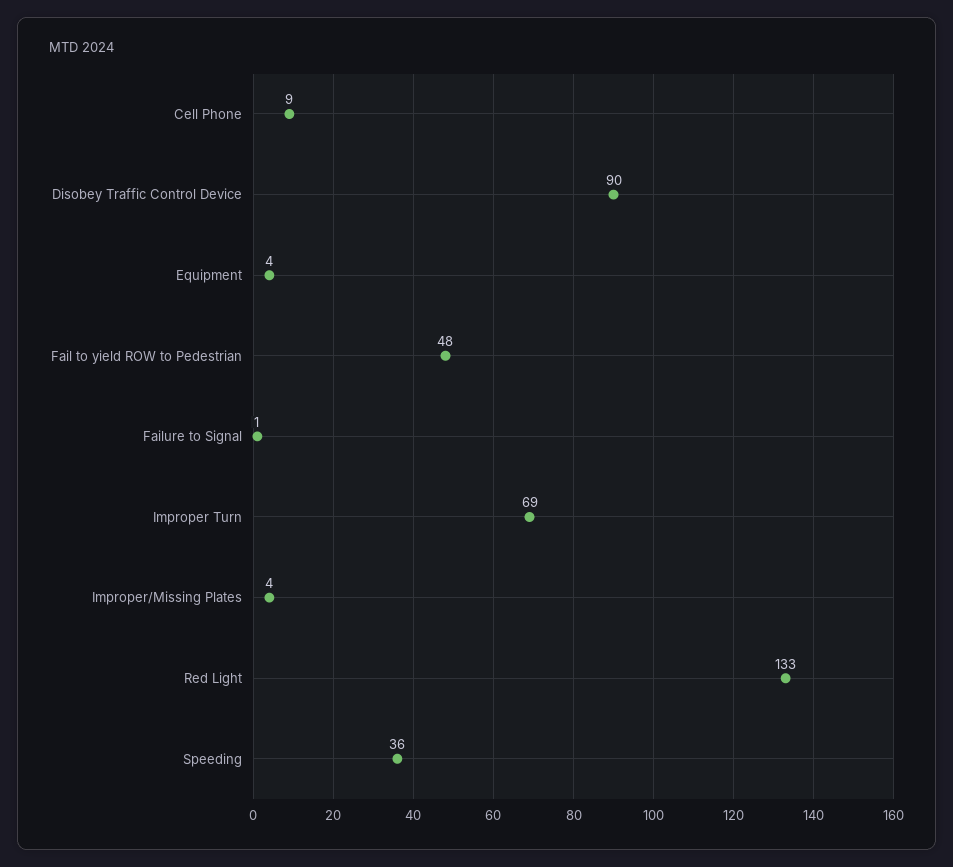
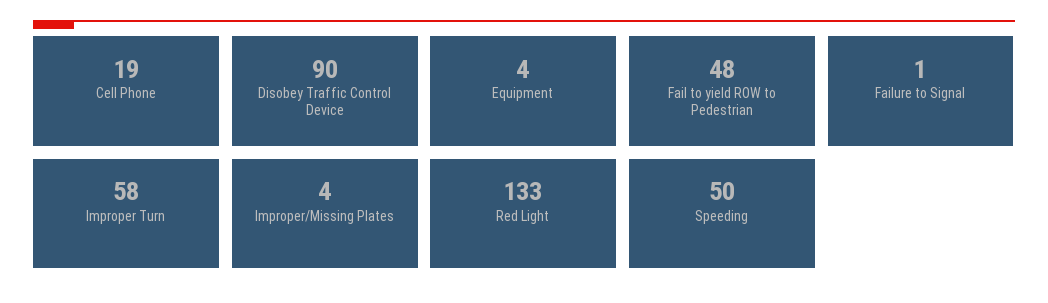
Cell Phone: 9 -> 19
Improper Turn: 69 -> 58
Speeding: 36 -> 50

